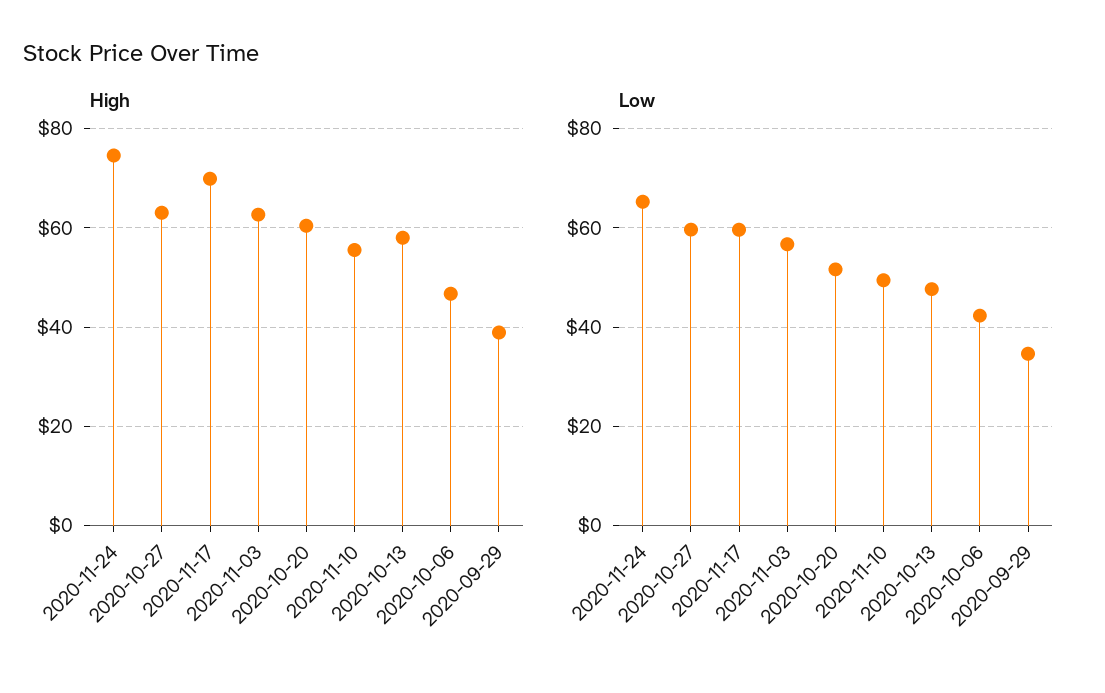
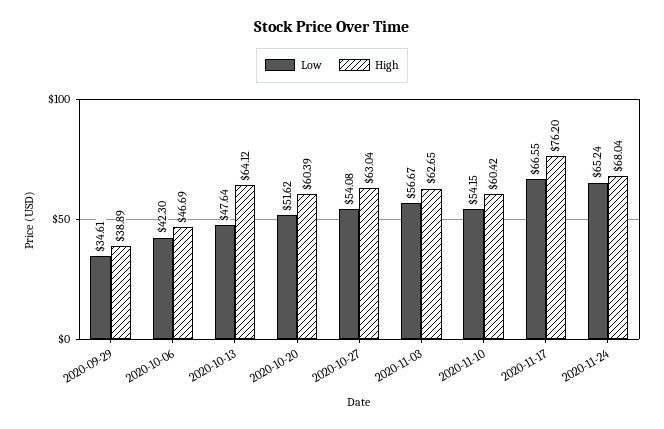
High, 2020-11-24: 74 -> 68.04
High, 2020-11-17: 70 -> 76.2
High, 2020-11-10: 56 -> 60.42
High, 2020-10-13: 58 -> 64.12
Low, 2020-10-27: 60 -> 54.08
Low, 2020-11-17: 60 -> 66.55
Low, 2020-11-10: 50 -> 54.15

